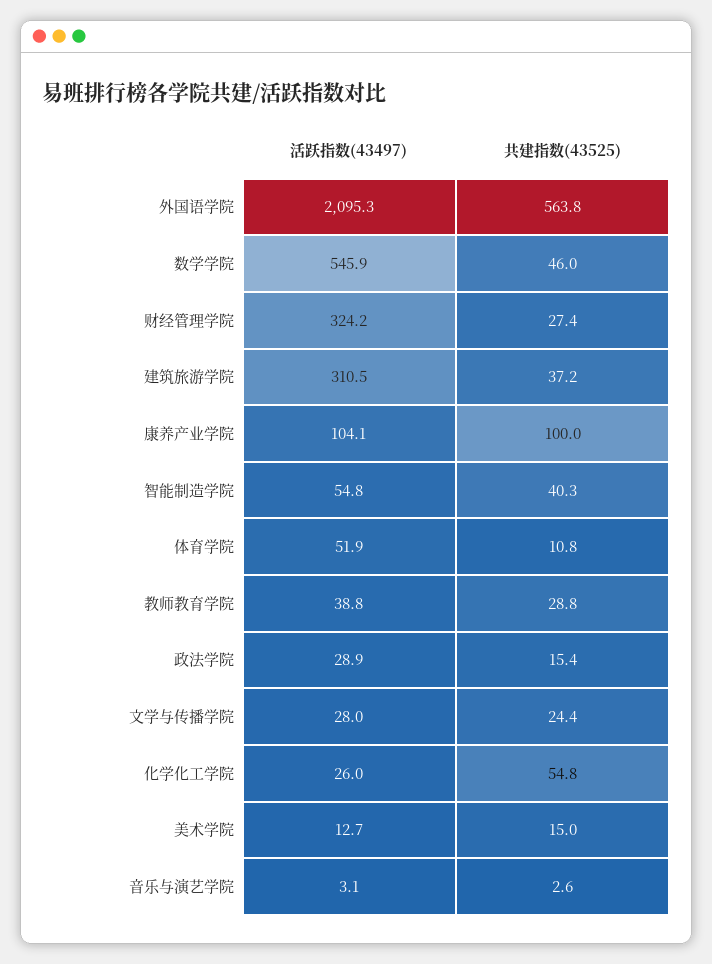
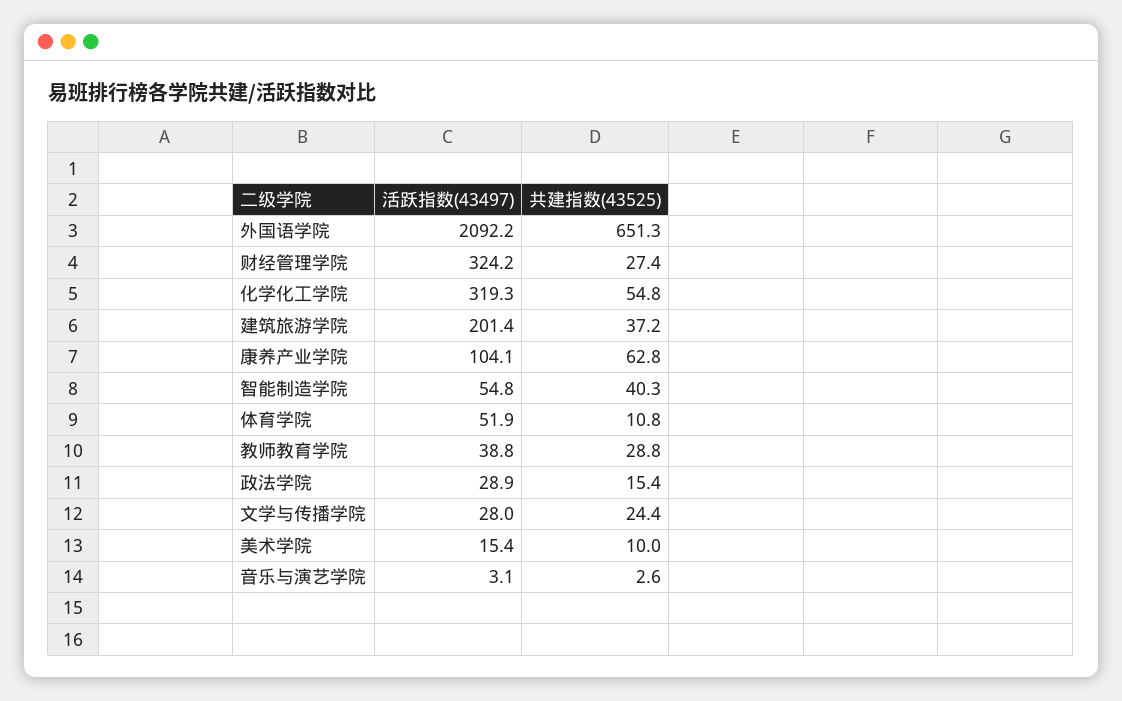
活跃指数(43497), 外国语学院: 2095.3 -> 2092.2
共建指数(43525), 外国语学院: 563.8 -> 651.3
活跃指数(43497), 数学学院: 545.9 -> none
共建指数(43525), 数学学院: 46 -> none
活跃指数(43497), 建筑旅游学院: 310.5 -> 201.4
共建指数(43525), 康养产业学院: 100 -> 62.8
活跃指数(43497), 化学化工学院: 26 -> 319.3
活跃指数(43497), 美术学院: 12.7 -> 15.4
共建指数(43525), 美术学院: 15 -> 10

